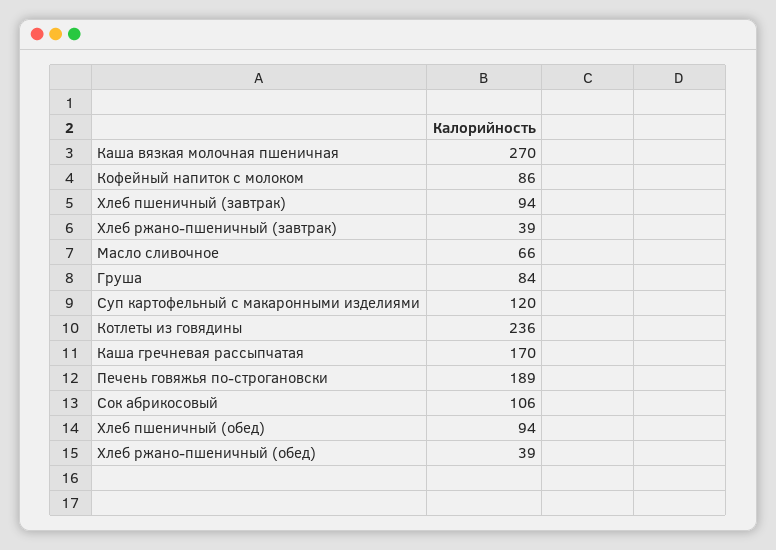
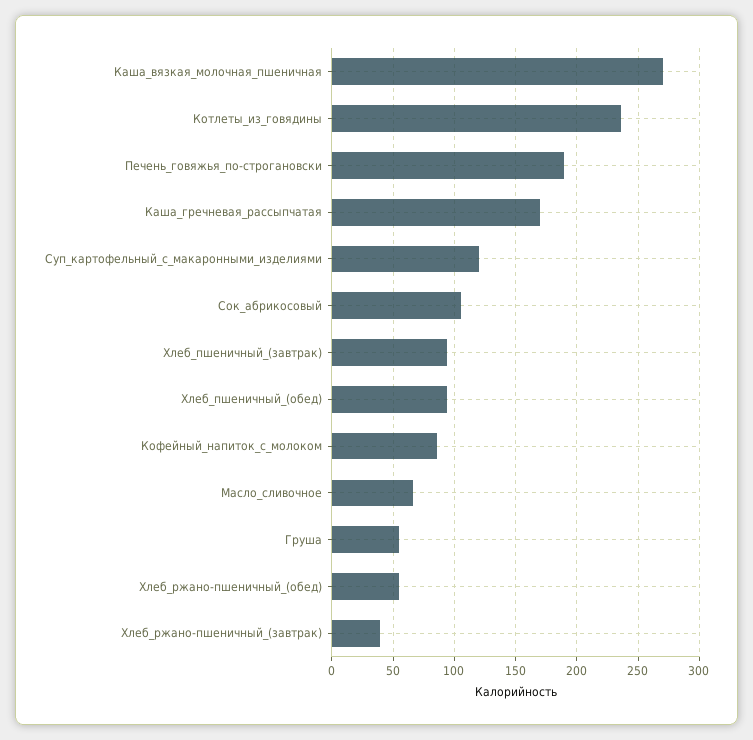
Груша: 84 -> 55
Хлеб ржано-пшеничный (обед): 39 -> 55

